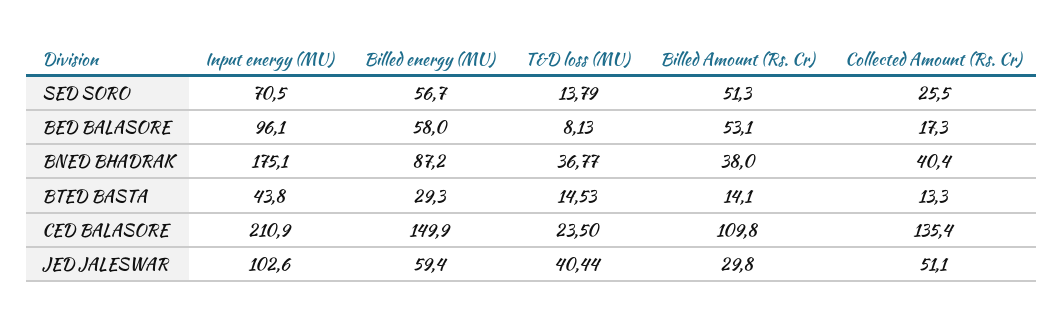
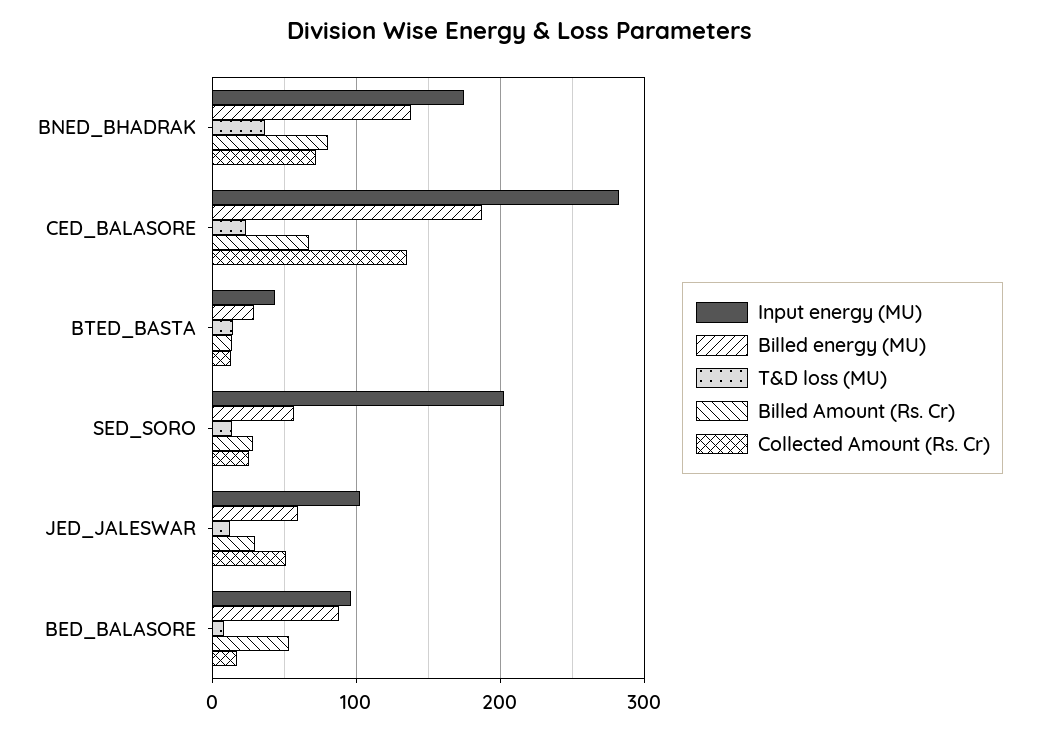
Input energy (MU), SED SORO: 70.5 -> 200
Billed Amount (Rs. Cr), SED SORO: 51.3 -> 30
Billed energy (MU), BED BALASORE: 58 -> 90
Billed energy (MU), BNED BHADRAK: 87.2 -> 140
Billed Amount (Rs. Cr), BNED BHADRAK: 38 -> 80
Collected Amount (Rs. Cr), BNED BHADRAK: 40.4 -> 70
Input energy (MU), CED BALASORE: 210.9 -> 280
Billed energy (MU), CED BALASORE: 149.9 -> 190
Billed Amount (Rs. Cr), CED BALASORE: 109.8 -> 70
T&D loss (MU), JED JALESWAR: 40.44 -> 10

